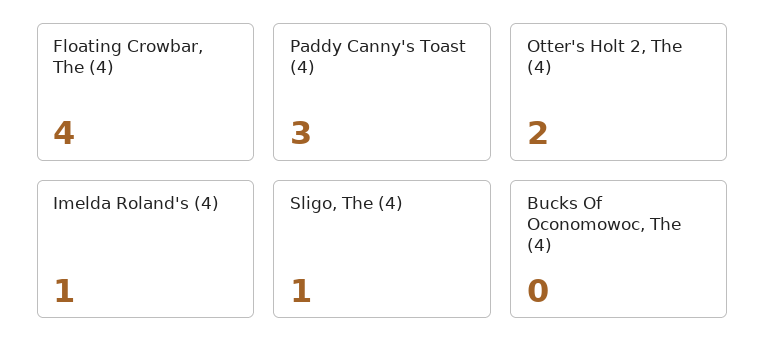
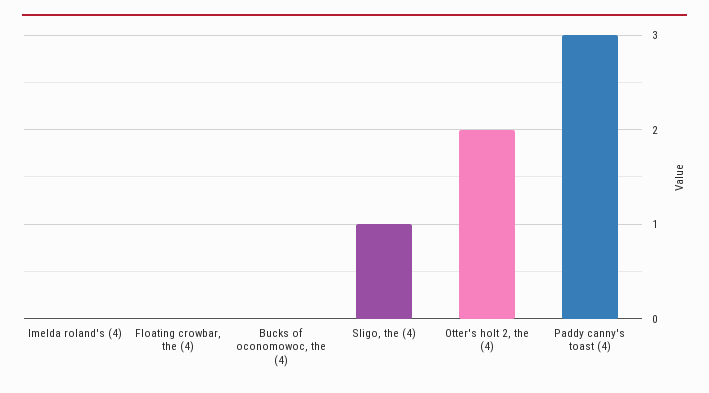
Floating Crowbar, The (4): 4 -> 0
Imelda Roland's (4): 1 -> 0

